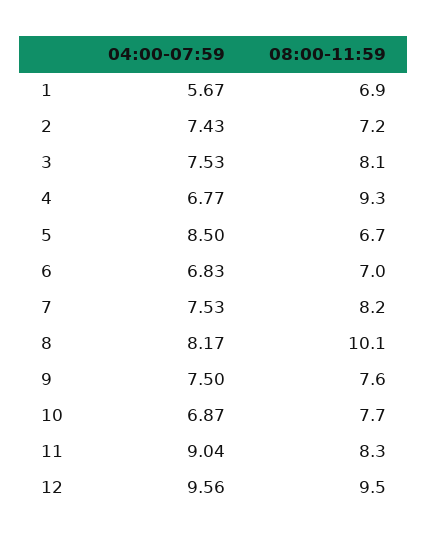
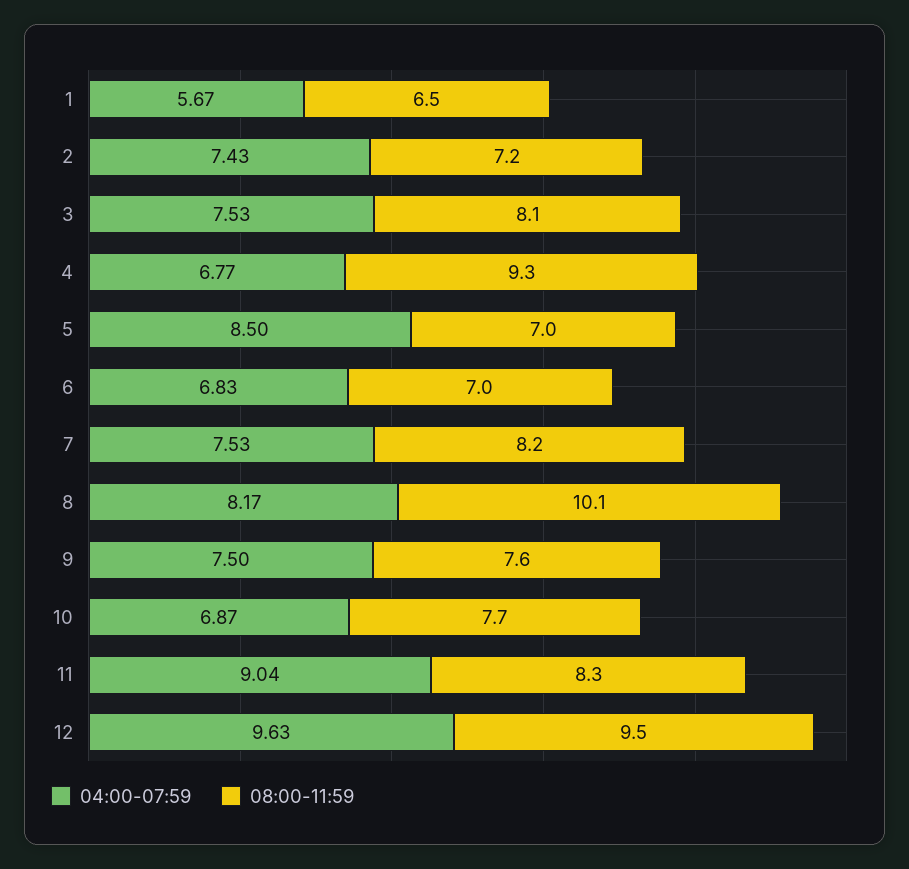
08:00-11:59, 1: 6.9 -> 6.5
08:00-11:59, 5: 6.7 -> 7
04:00-07:59, 12: 9.56 -> 9.63

